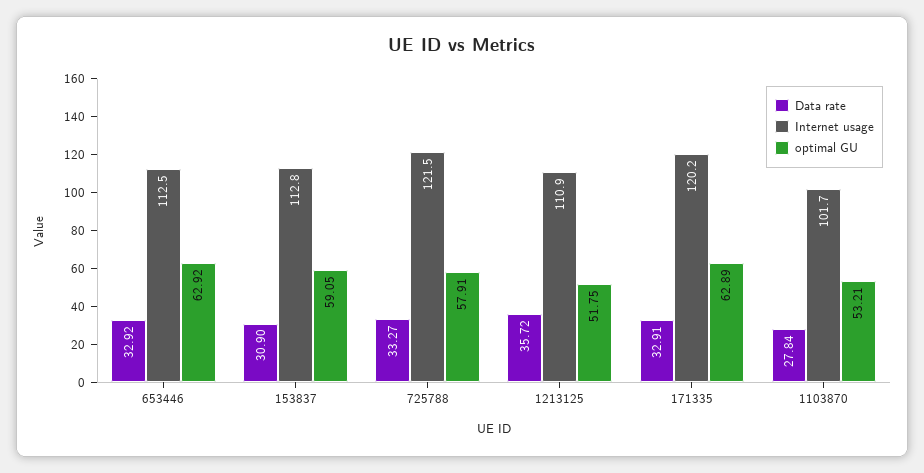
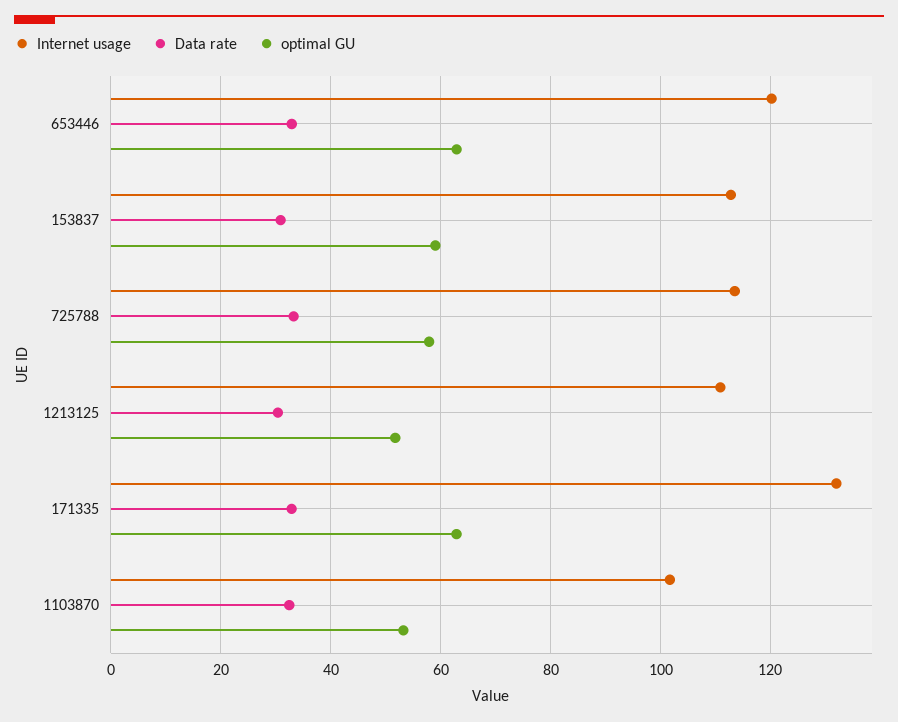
Internet usage, 653446: 112.5 -> 120
Internet usage, 725788: 121.5 -> 114
Data rate, 1213125: 35.72 -> 30
Internet usage, 171335: 120.2 -> 132
Data rate, 1103870: 27.84 -> 32

